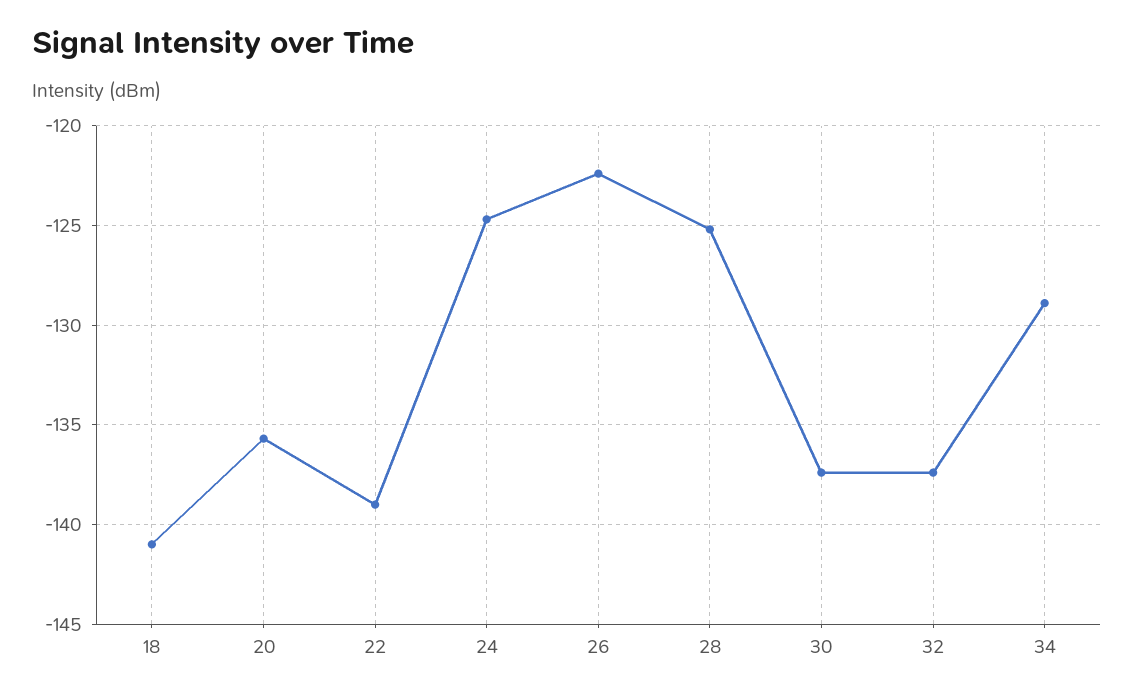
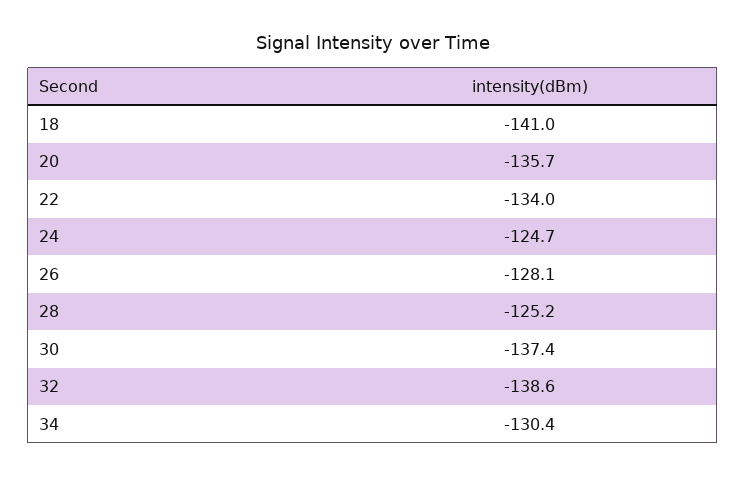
22: -139 -> -134
26: -122.5 -> -128.1
32: -137.5 -> -138.6
34: -129 -> -130.4

